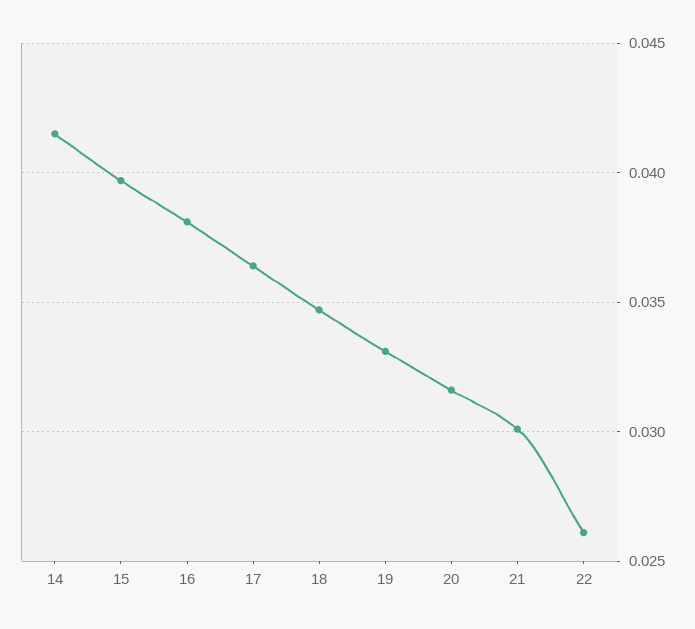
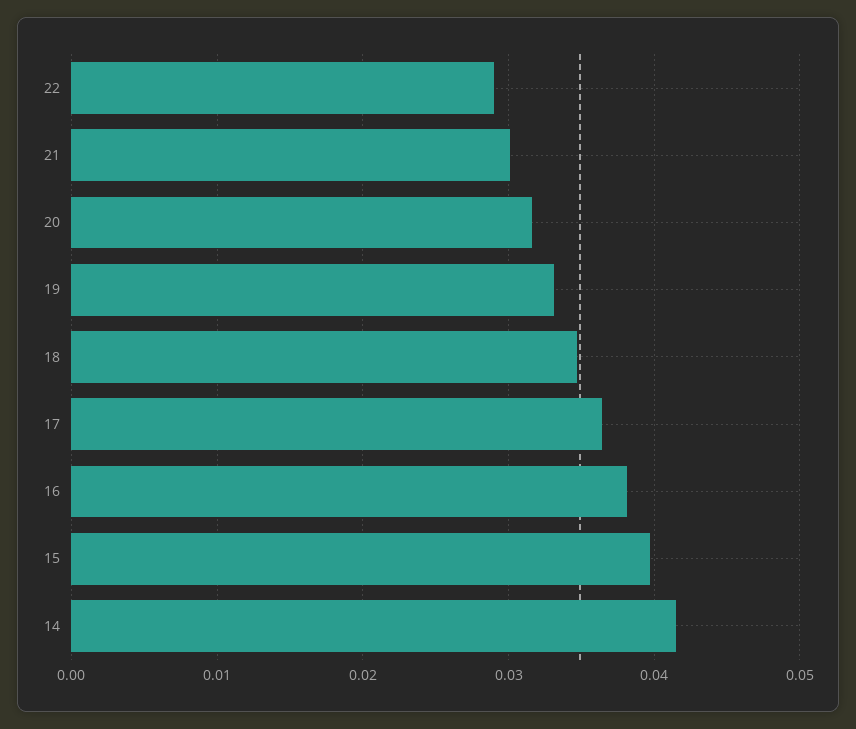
22: 0.026 -> 0.029

